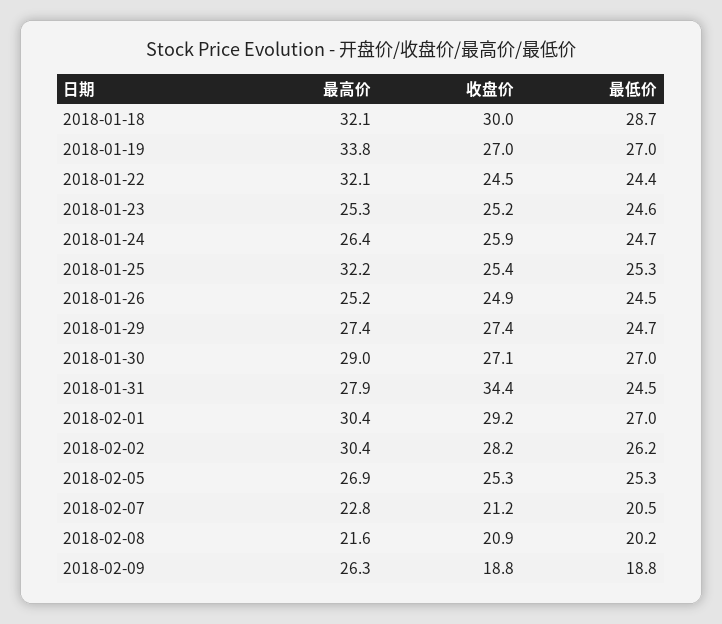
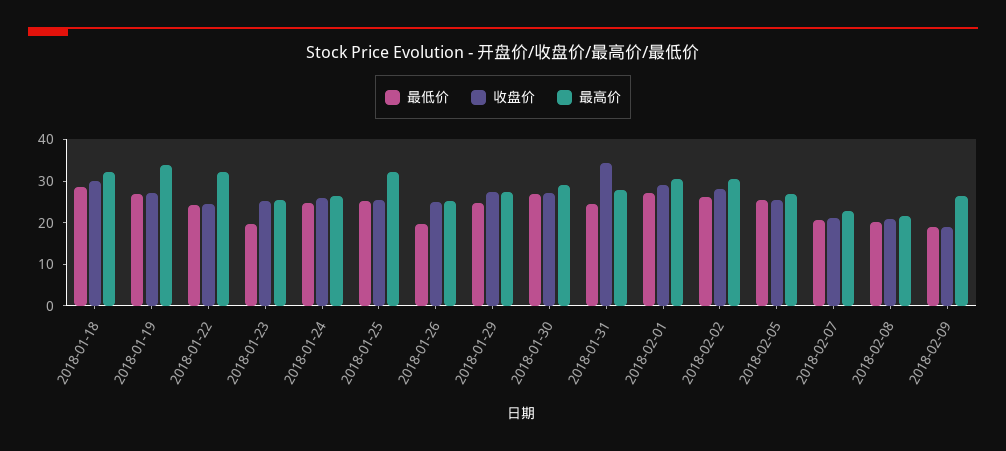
最低价, 2018-01-23: 24.6 -> 20
最低价, 2018-01-26: 24.5 -> 20

